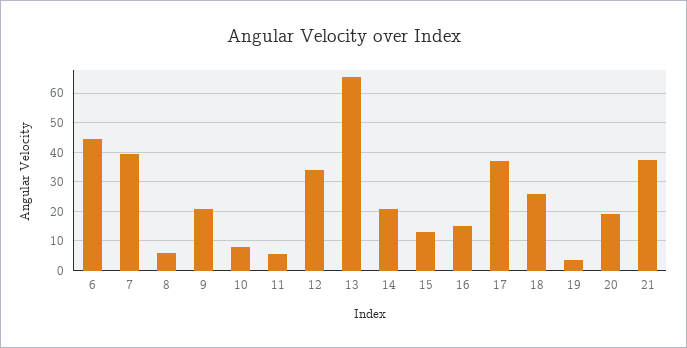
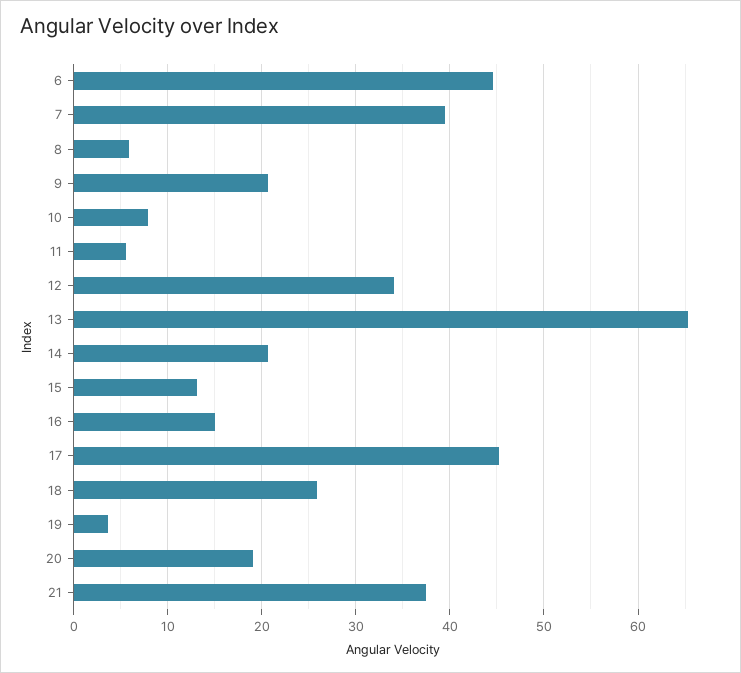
17: 37.5 -> 45

